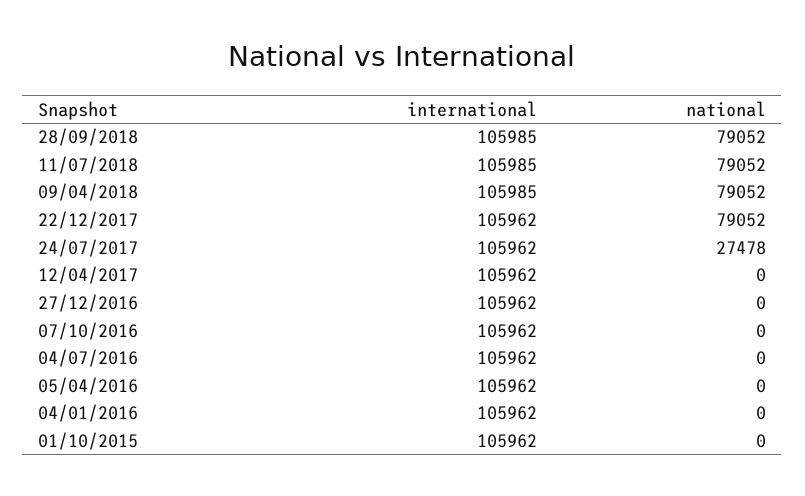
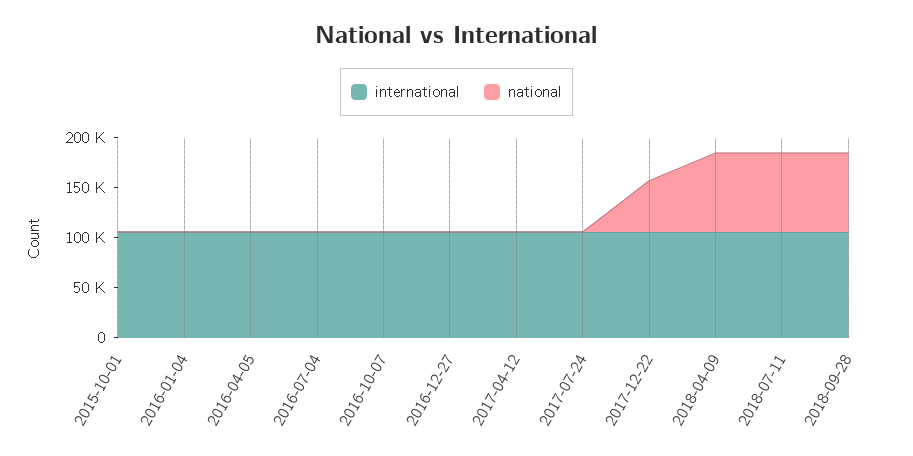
national, 22/12/2017: 79052 -> 50000
national, 24/07/2017: 27478 -> 0

